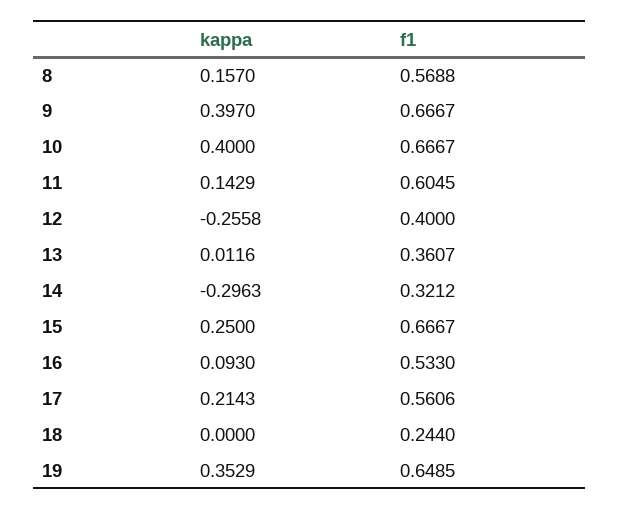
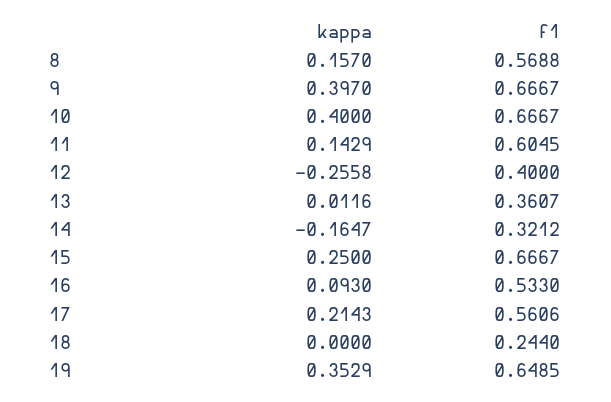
kappa, 14: -0.2963 -> -0.1647

